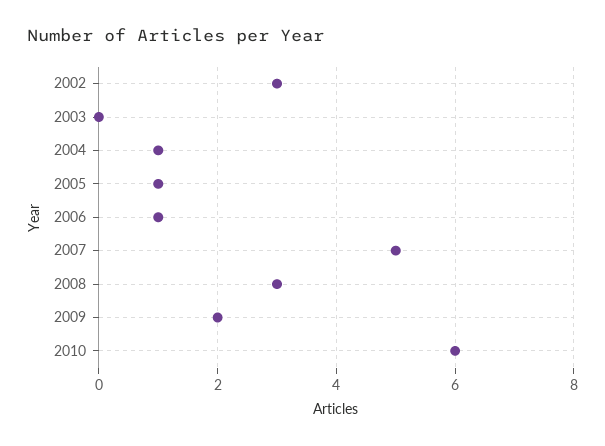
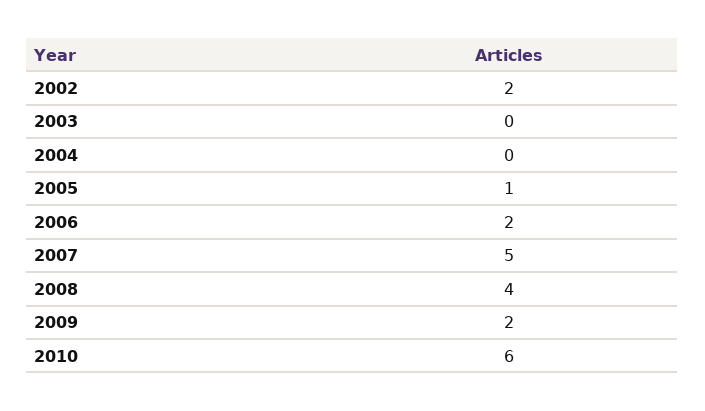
2002: 3 -> 2
2004: 1 -> 0
2006: 1 -> 2
2008: 3 -> 4

